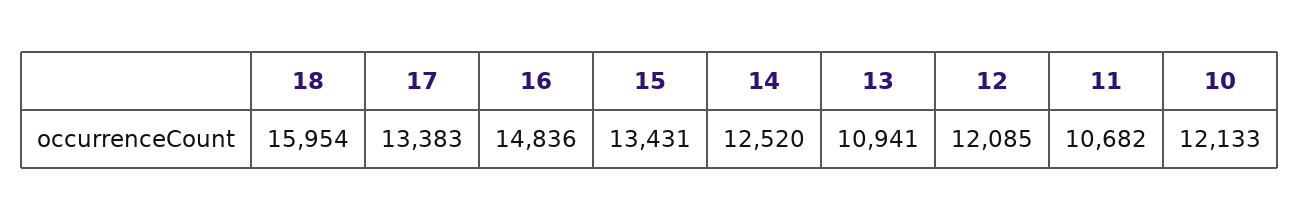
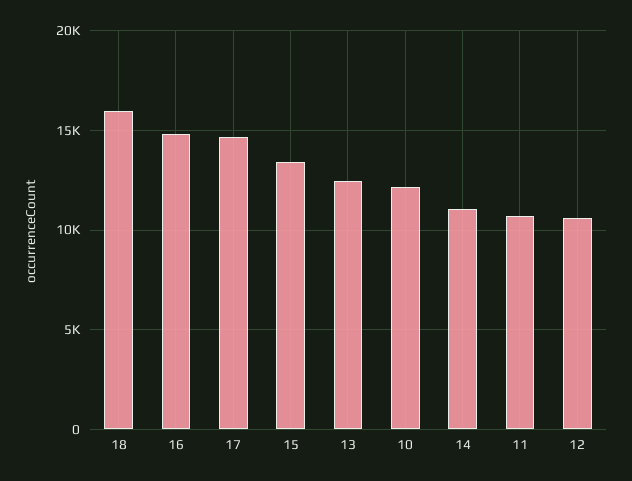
17: 13383 -> 14500
14: 12520 -> 11000
13: 10941 -> 12500
12: 12085 -> 10500

